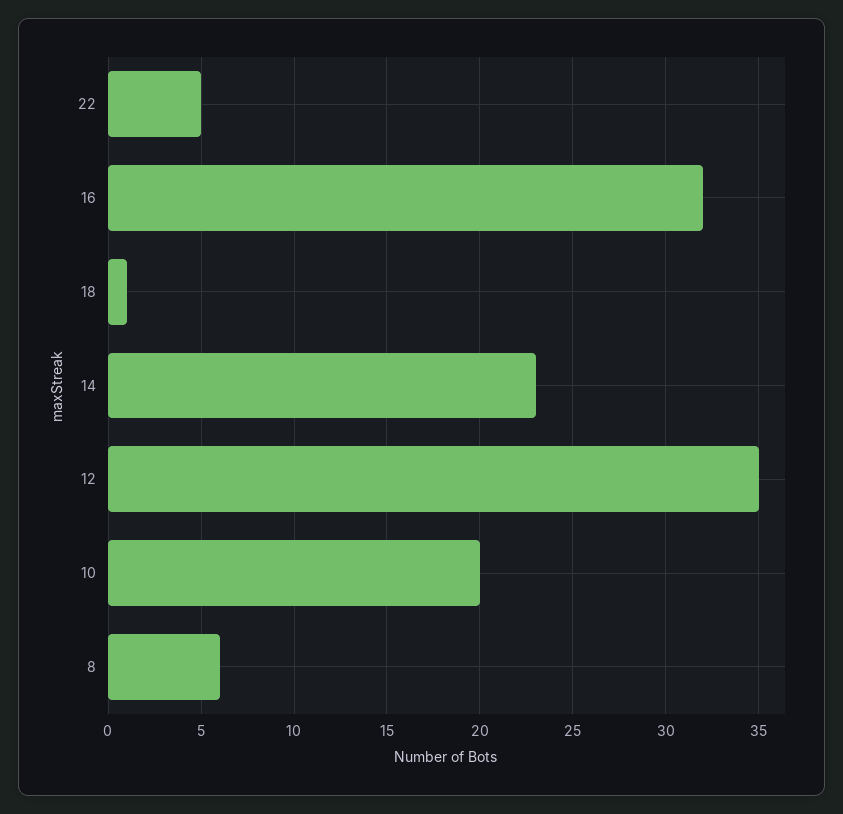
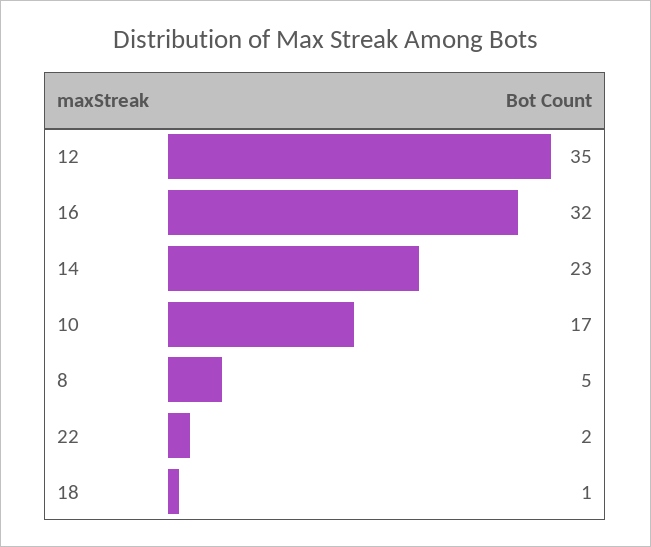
22: 5 -> 2
10: 20 -> 17
8: 6 -> 5

